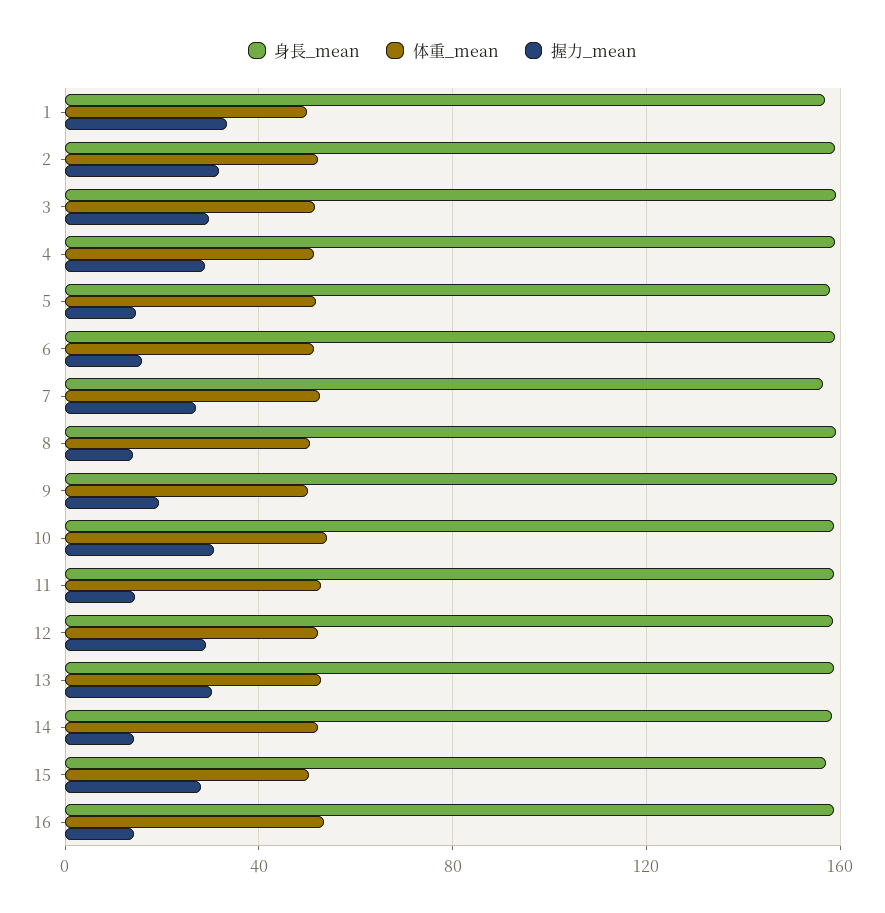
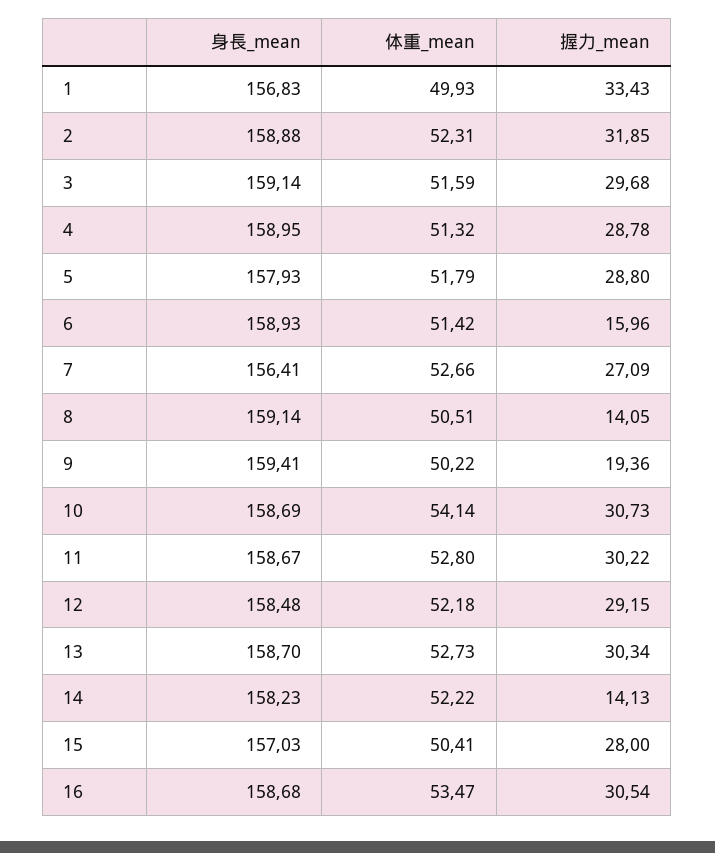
握力_mean, 5: 15 -> 28.8
握力_mean, 11: 15 -> 30.22
握力_mean, 16: 15 -> 30.54

